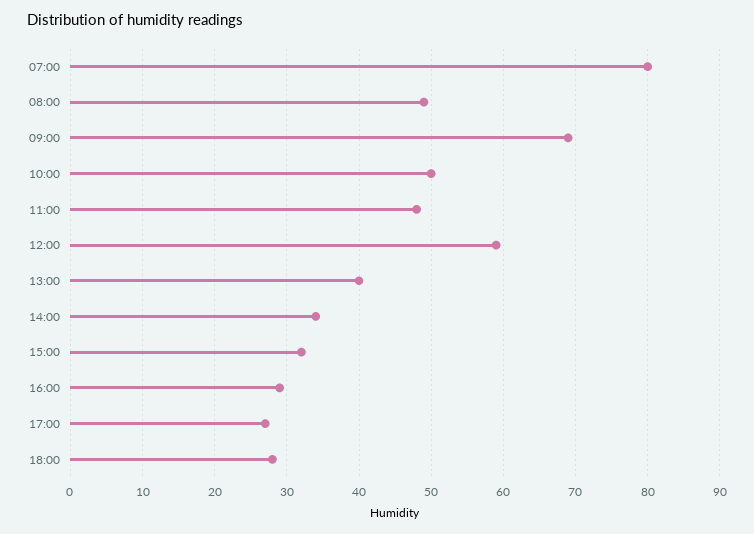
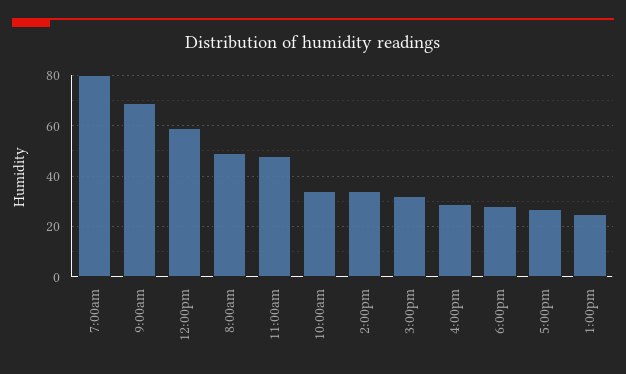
10:00: 50 -> 35
13:00: 40 -> 25

